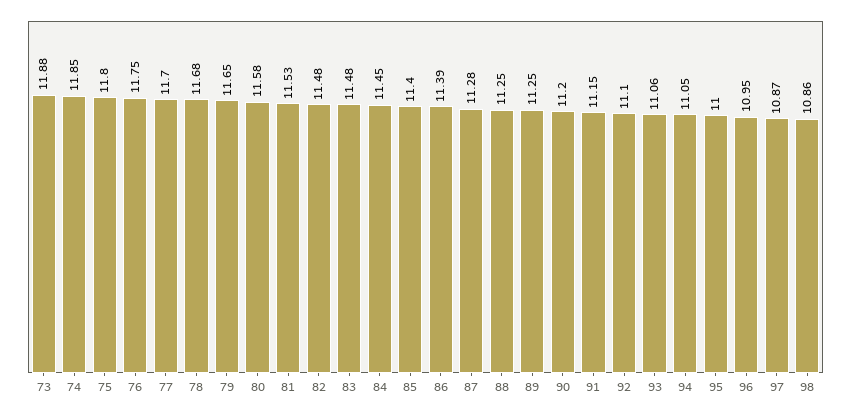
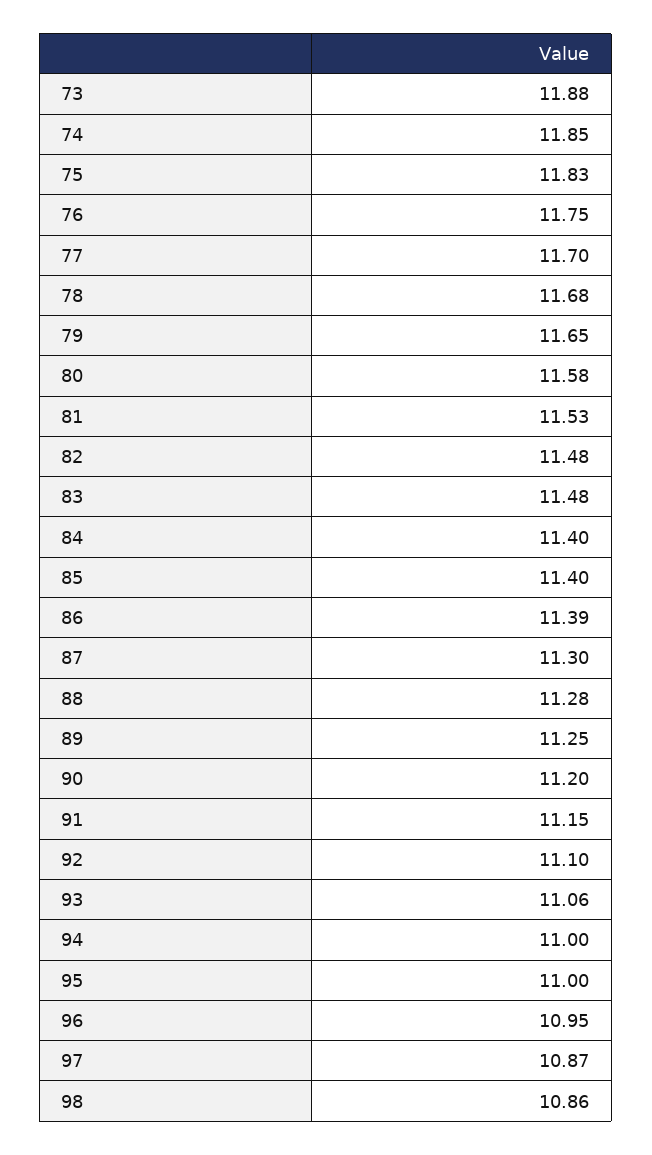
75: 11.8 -> 11.83
84: 11.45 -> 11.4
87: 11.28 -> 11.3
88: 11.25 -> 11.28
94: 11.05 -> 11

